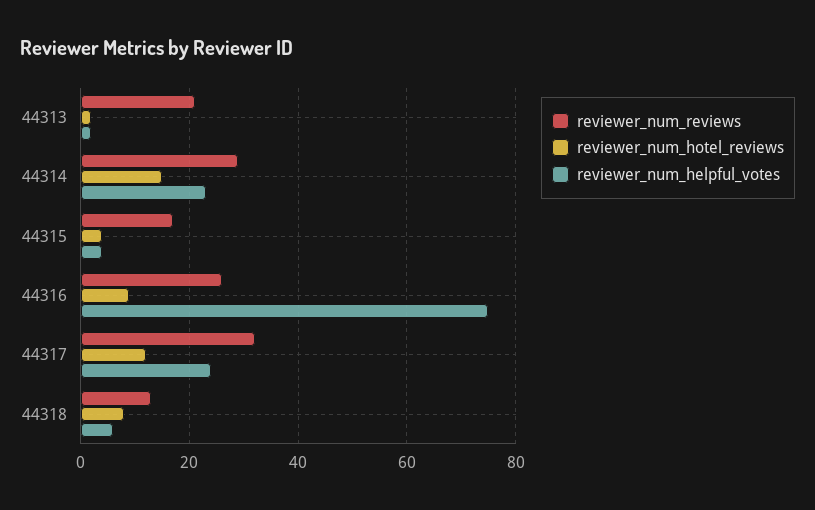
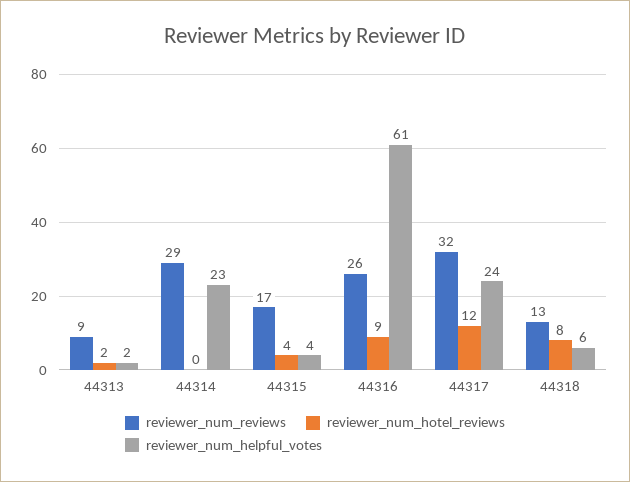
reviewer_num_reviews, 44313: 20 -> 9
reviewer_num_hotel_reviews, 44314: 15 -> 0
reviewer_num_helpful_votes, 44316: 75 -> 61

